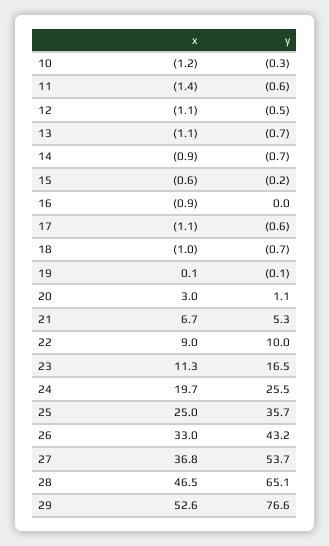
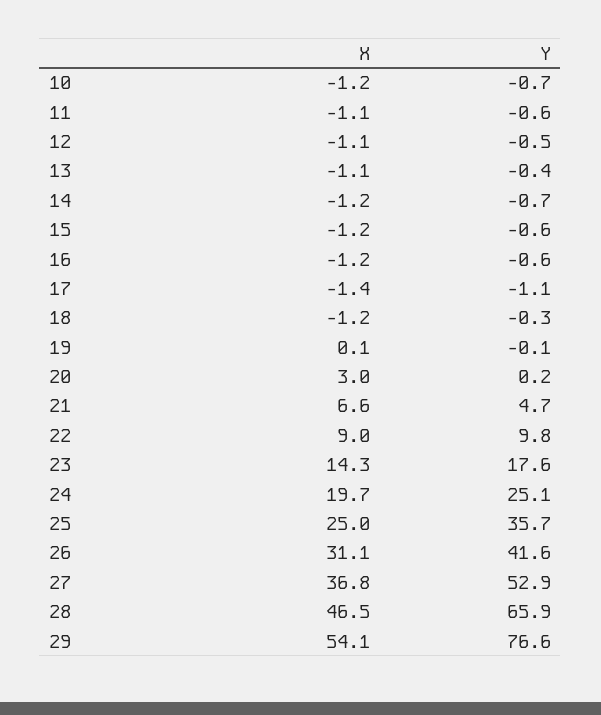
y, 10: -0.3 -> -0.7
x, 11: -1.4 -> -1.1
y, 13: -0.7 -> -0.4
x, 14: -0.9 -> -1.2
x, 15: -0.6 -> -1.2
y, 15: -0.2 -> -0.6
x, 16: -0.9 -> -1.2
y, 16: 0 -> -0.6
x, 17: -1.1 -> -1.4
y, 17: -0.6 -> -1.1
x, 18: -1 -> -1.2
y, 18: -0.7 -> -0.3
y, 20: 1.1 -> 0.2
x, 21: 6.7 -> 6.6
y, 21: 5.3 -> 4.7
y, 22: 10 -> 9.8
x, 23: 11.3 -> 14.3
y, 23: 16.5 -> 17.6
y, 24: 25.5 -> 25.1
x, 26: 33 -> 31.1
y, 26: 43.2 -> 41.6
y, 27: 53.7 -> 52.9
y, 28: 65.1 -> 65.9
x, 29: 52.6 -> 54.1

